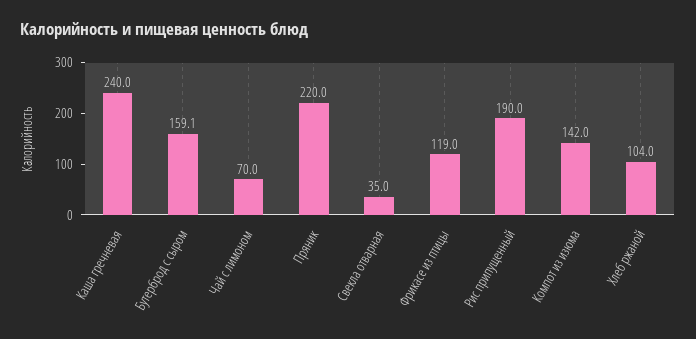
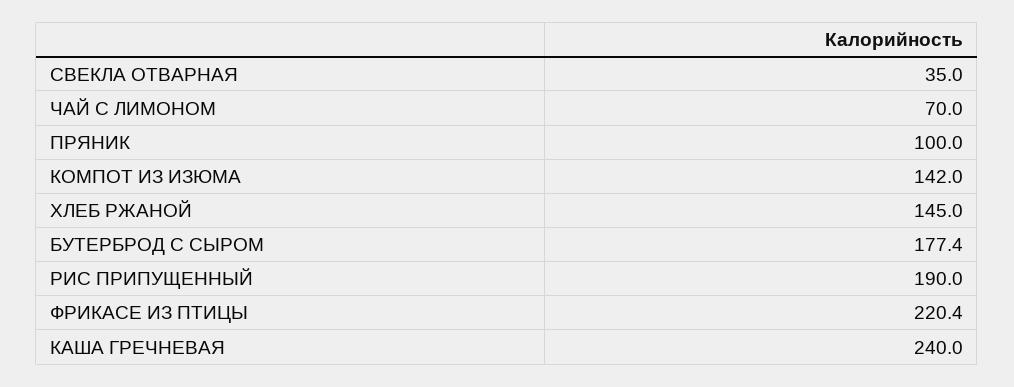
Бутерброд с сыром: 159.1 -> 177.4
Пряник: 220 -> 100
Фрикасе из птицы: 119 -> 220.4
Хлеб ржаной: 104 -> 145

